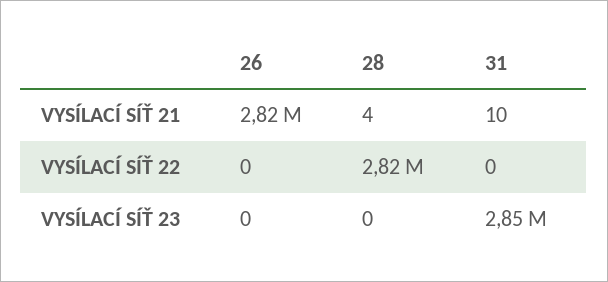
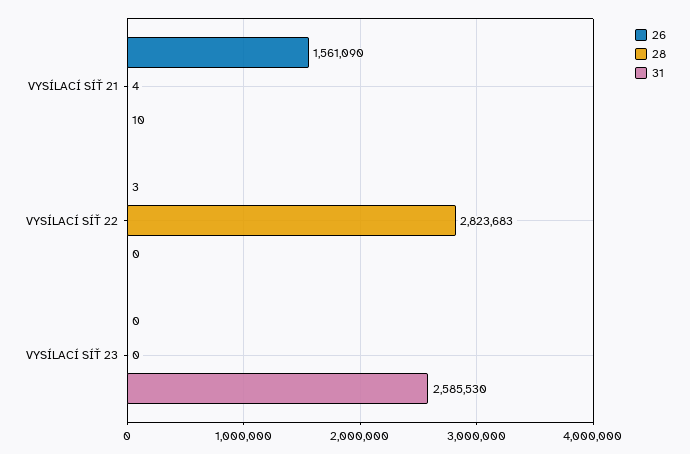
26, VYSÍLACÍ SÍŤ 21: 2820000 -> 1561090
26, VYSÍLACÍ SÍŤ 22: 0 -> 3
31, VYSÍLACÍ SÍŤ 23: 2850000 -> 2585530

